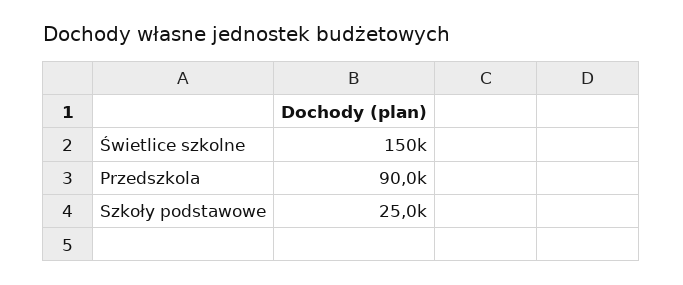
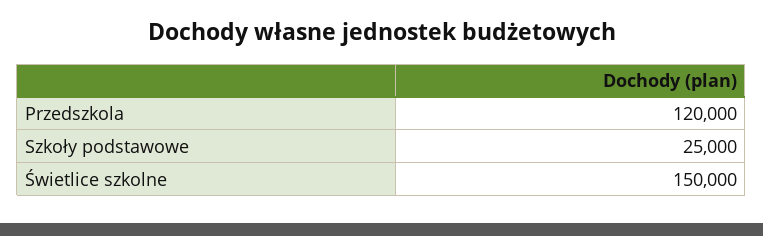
Przedszkola: 90000 -> 120000

